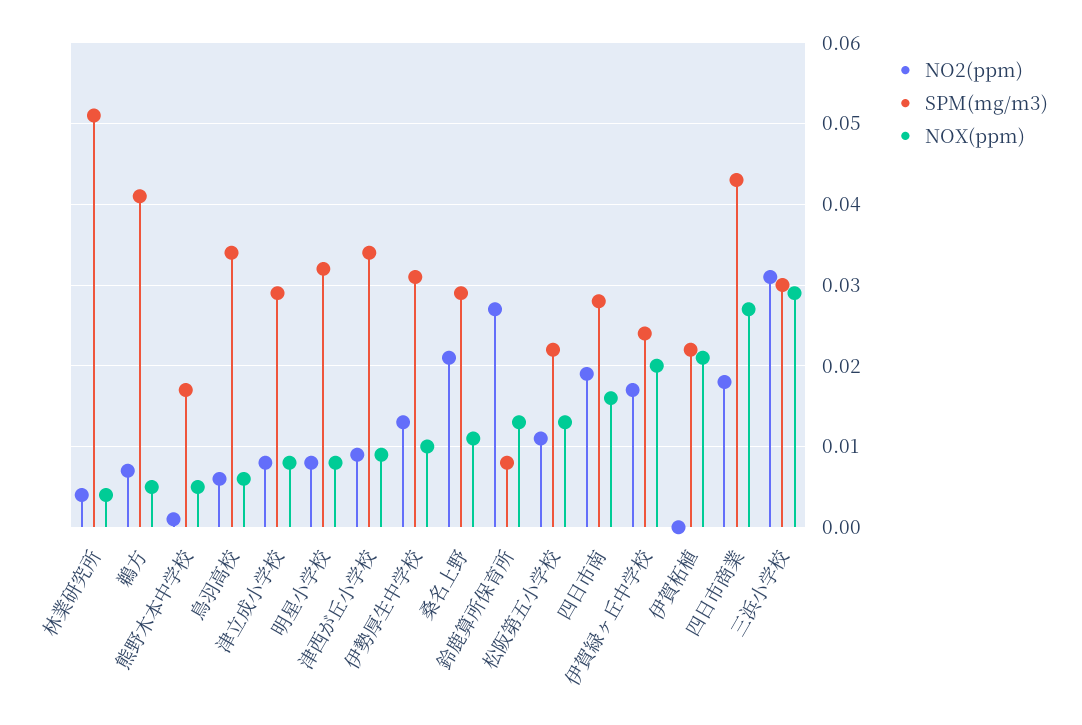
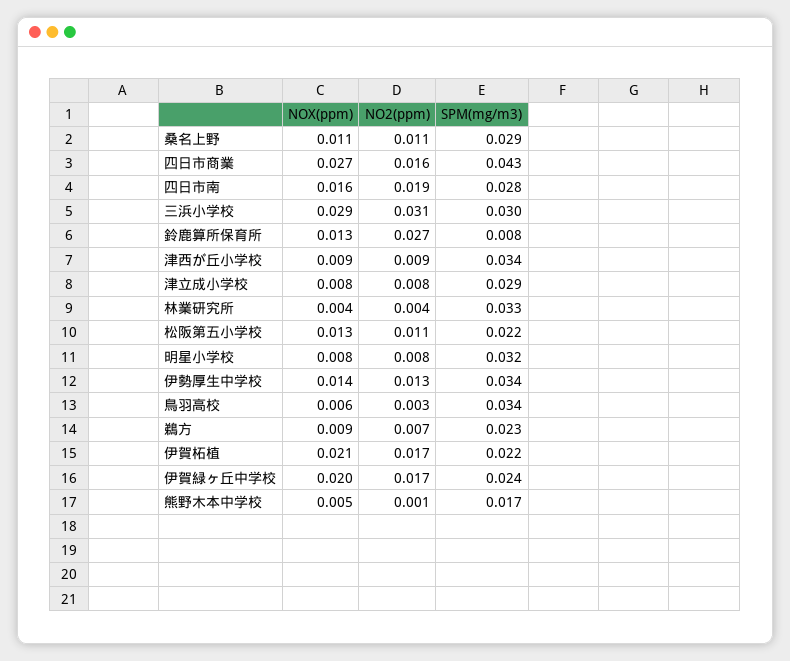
SPM(mg/m3), 林業研究所: 0.051 -> 0.033
SPM(mg/m3), 鵜方: 0.041 -> 0.023
NOX(ppm), 鵜方: 0.005 -> 0.009
NO2(ppm), 鳥羽高校: 0.006 -> 0.003
SPM(mg/m3), 伊勢厚生中学校: 0.031 -> 0.034
NOX(ppm), 伊勢厚生中学校: 0.01 -> 0.014
NO2(ppm), 桑名上野: 0.021 -> 0.011
NO2(ppm), 伊賀柘植: 0 -> 0.017
NO2(ppm), 四日市商業: 0.018 -> 0.016

